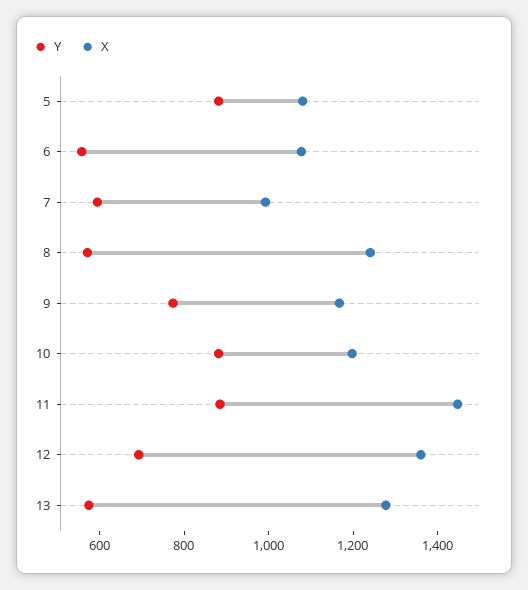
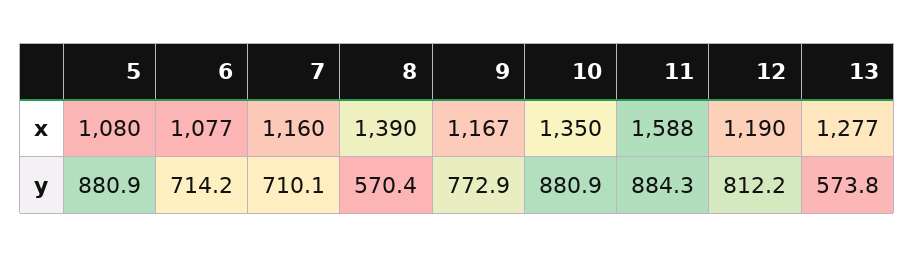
Y, 6: 550 -> 714.2
Y, 7: 600 -> 710.1
X, 7: 1000 -> 1160
X, 8: 1250 -> 1390
X, 10: 1200 -> 1350
X, 11: 1450 -> 1588
Y, 12: 700 -> 812.2
X, 12: 1350 -> 1190

